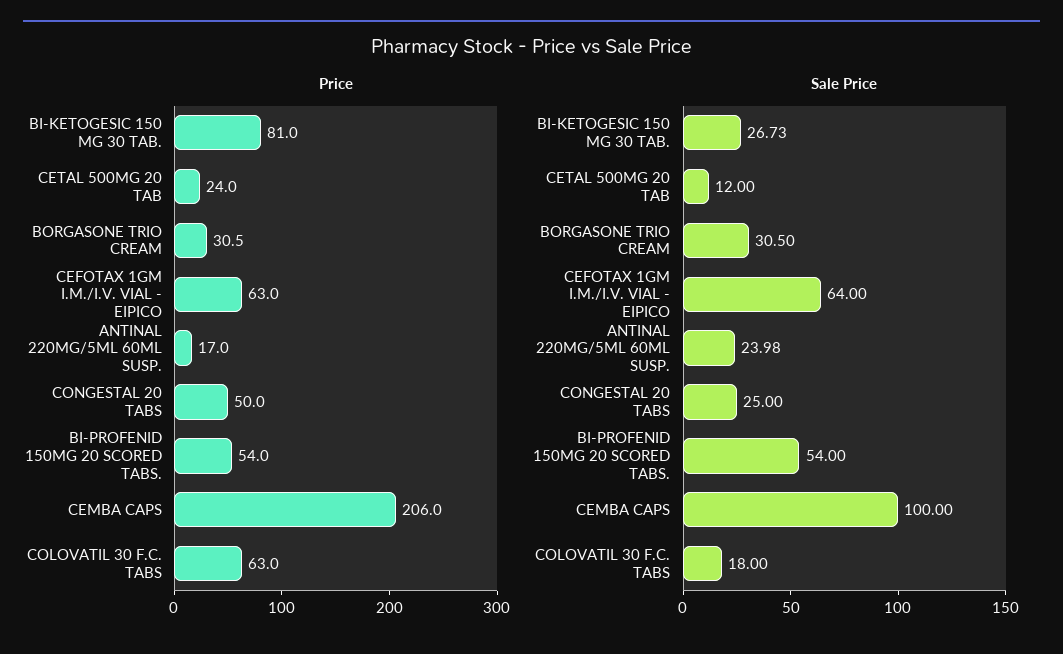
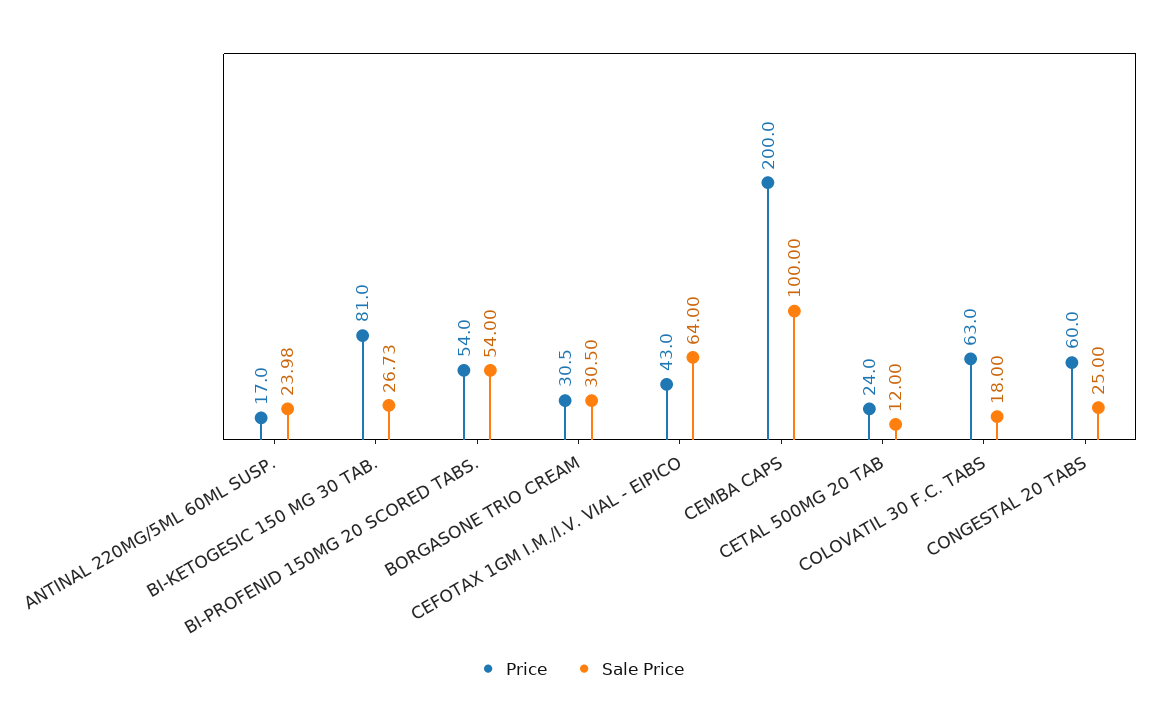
Price, CEFOTAX 1GM I.M./I.V. VIAL - EIPICO: 63 -> 43
Price, CONGESTAL 20 TABS: 50 -> 60
Price, CEMBA CAPS: 206 -> 200

